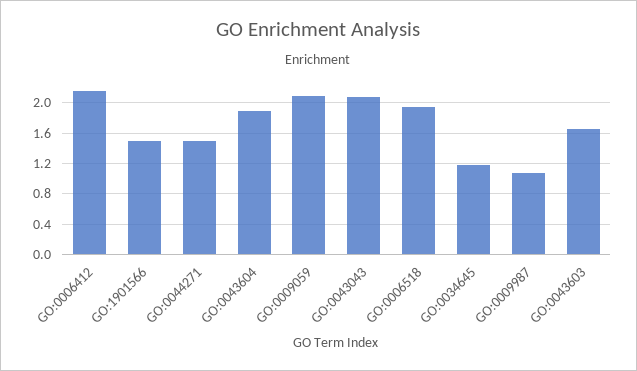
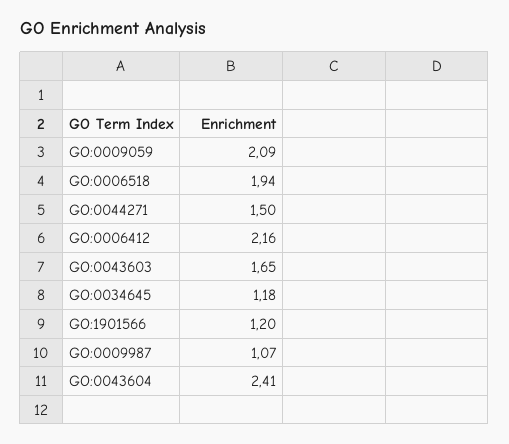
GO:1901566: 1.5 -> 1.2
GO:0043604: 1.9 -> 2.41
GO:0043043: 2.1 -> none

